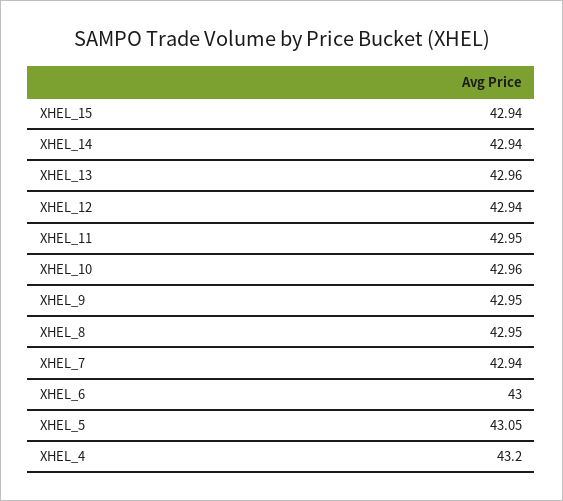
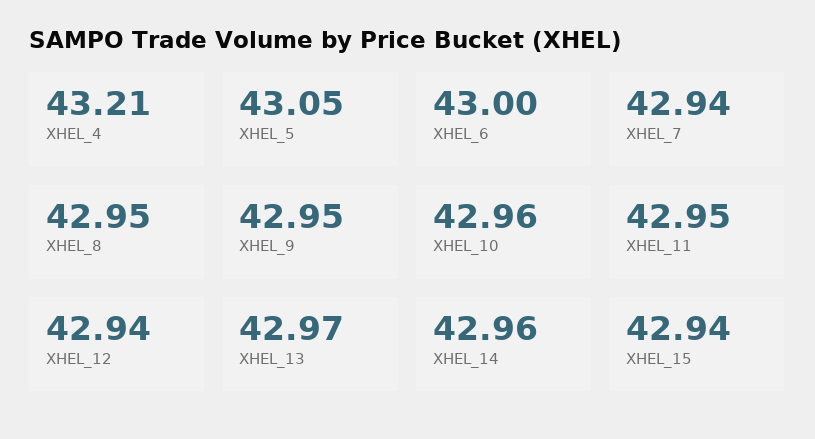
XHEL_14: 42.94 -> 42.96
XHEL_13: 42.96 -> 42.97
XHEL_4: 43.2 -> 43.21

